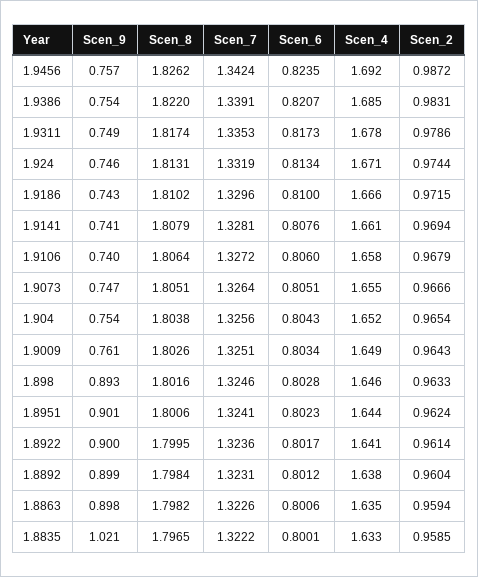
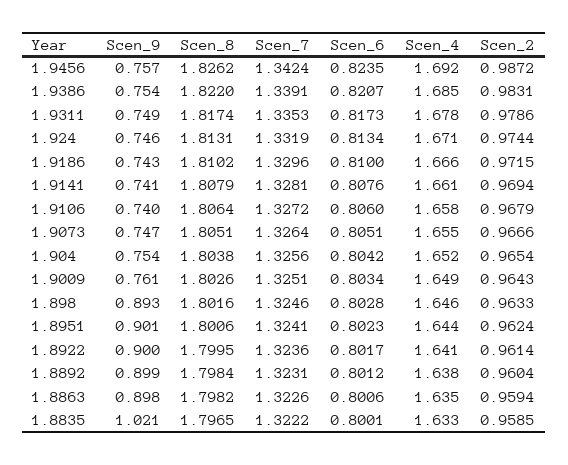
Scen_6, 1.904: 0.8043 -> 0.8042

